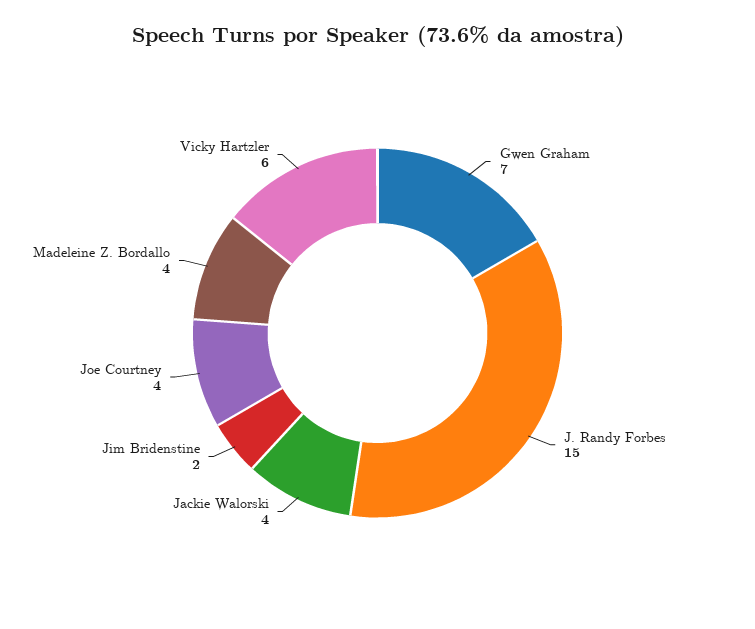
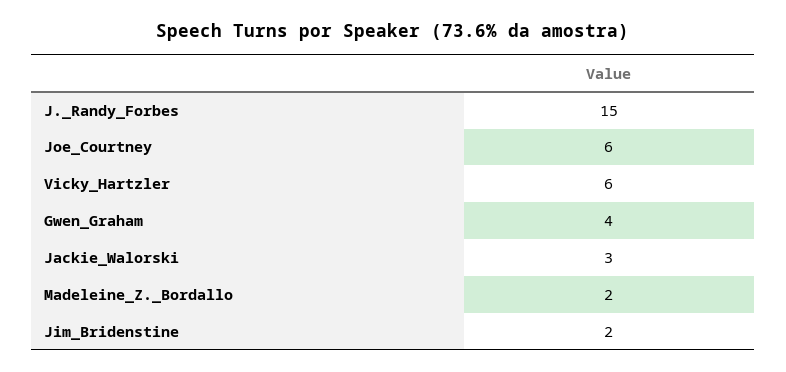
Gwen Graham: 7 -> 4
Jackie Walorski: 4 -> 3
Joe Courtney: 4 -> 6
Madeleine Z. Bordallo: 4 -> 2

